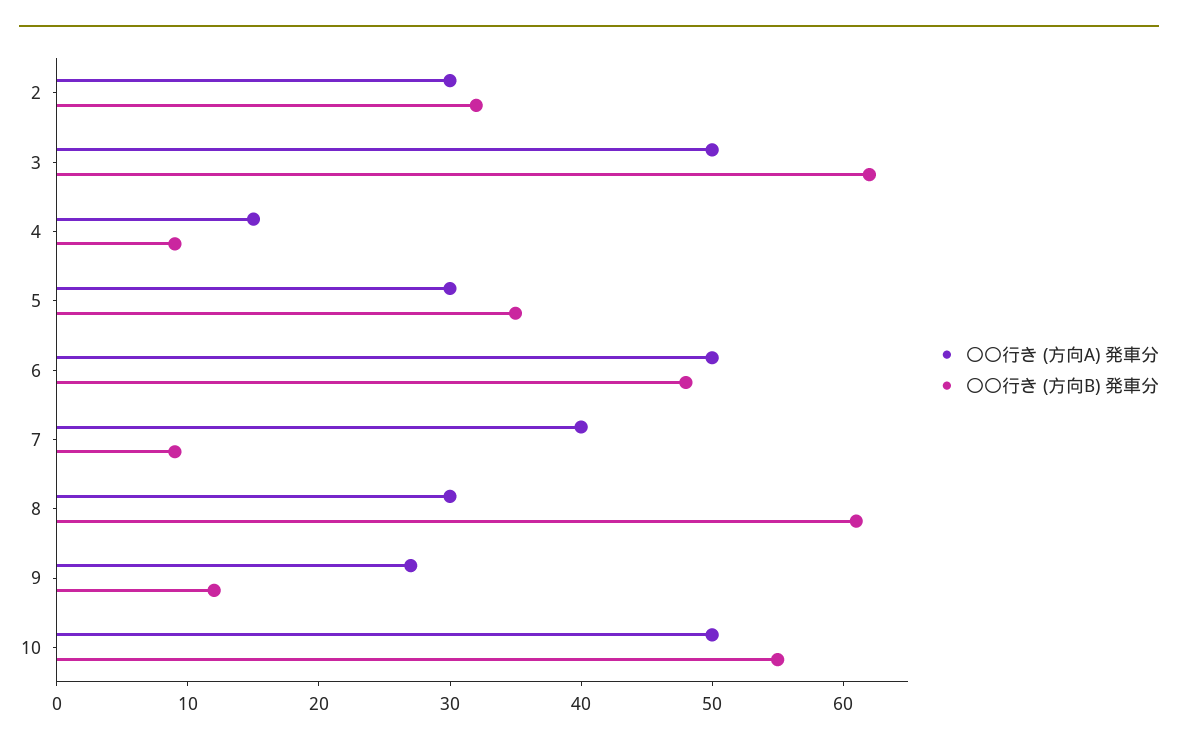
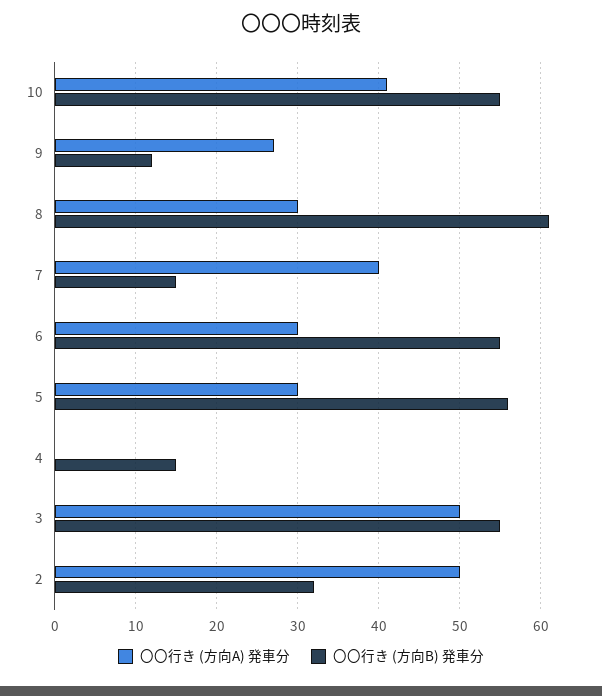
〇〇行き (方向A) 発車分, 2: 30 -> 50
〇〇行き (方向B) 発車分, 3: 62 -> 55
〇〇行き (方向A) 発車分, 4: 15 -> 0
〇〇行き (方向B) 発車分, 4: 9 -> 15
〇〇行き (方向B) 発車分, 5: 35 -> 56
〇〇行き (方向A) 発車分, 6: 50 -> 30
〇〇行き (方向B) 発車分, 6: 48 -> 55
〇〇行き (方向B) 発車分, 7: 9 -> 15
〇〇行き (方向A) 発車分, 10: 50 -> 41

